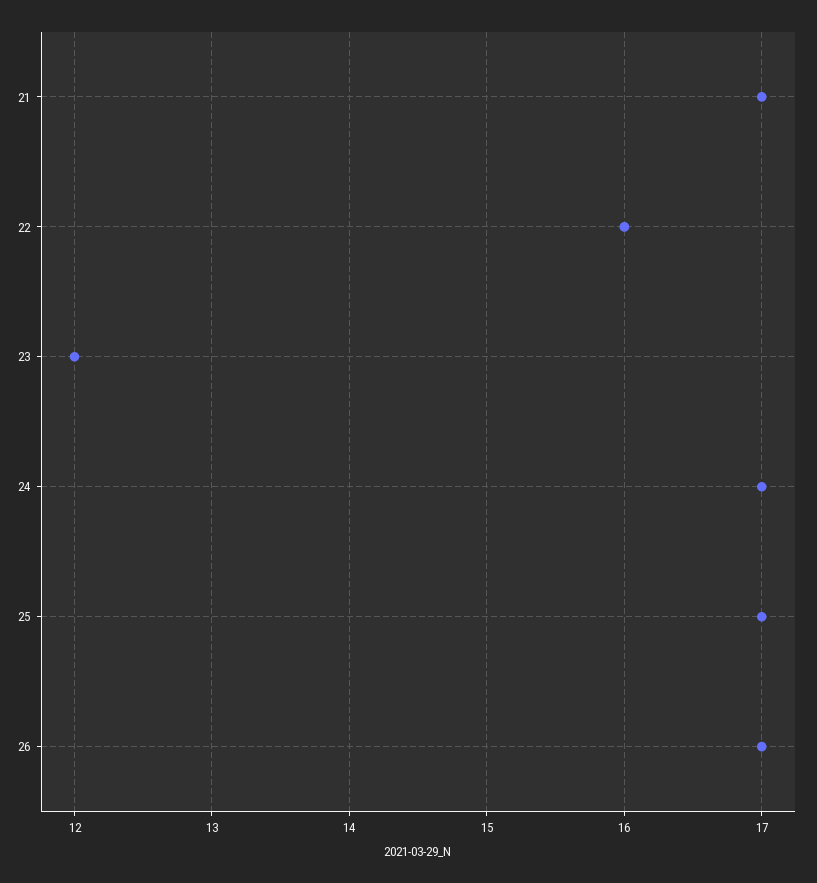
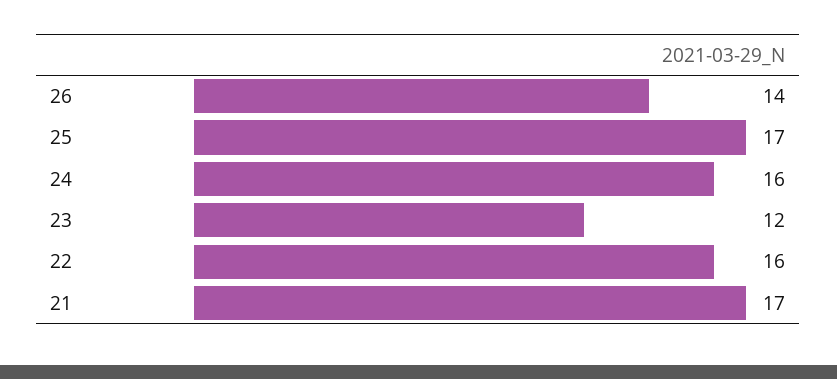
24: 17 -> 16
26: 17 -> 14

